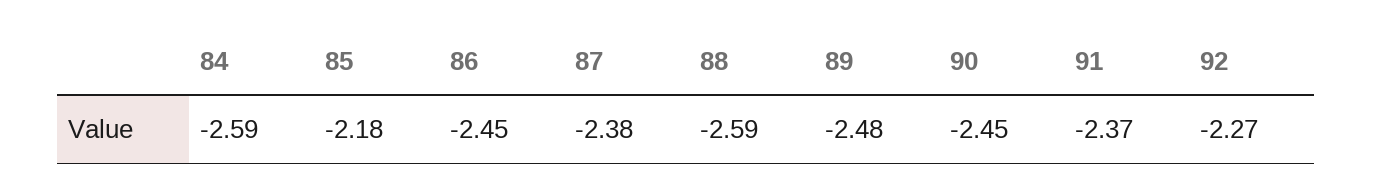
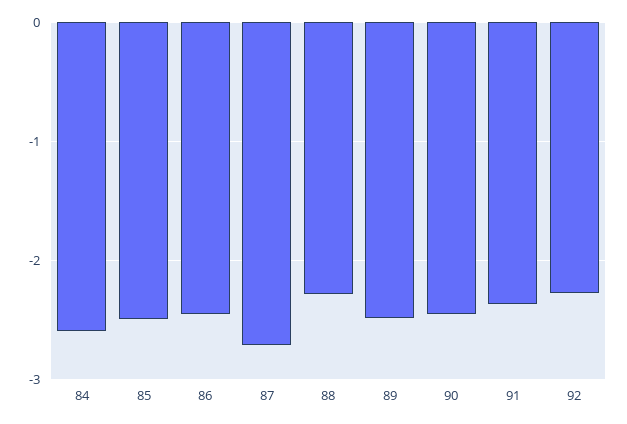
85: -2.18 -> -2.5
87: -2.38 -> -2.7
88: -2.59 -> -2.3

